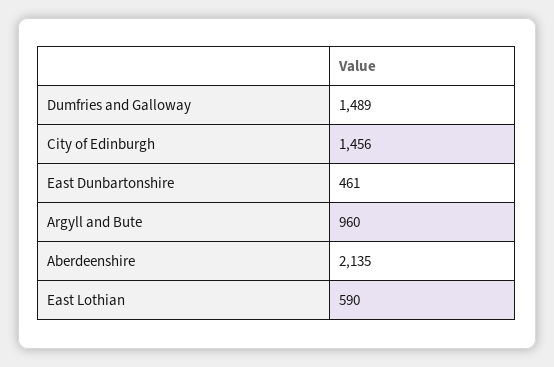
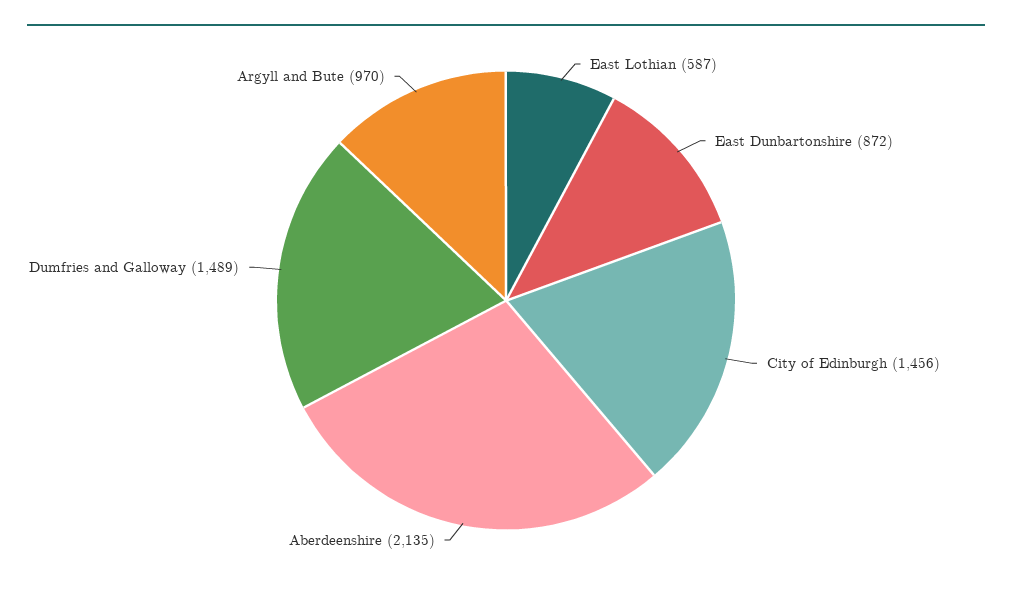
East Dunbartonshire: 461 -> 872
Argyll and Bute: 960 -> 970
East Lothian: 590 -> 587

